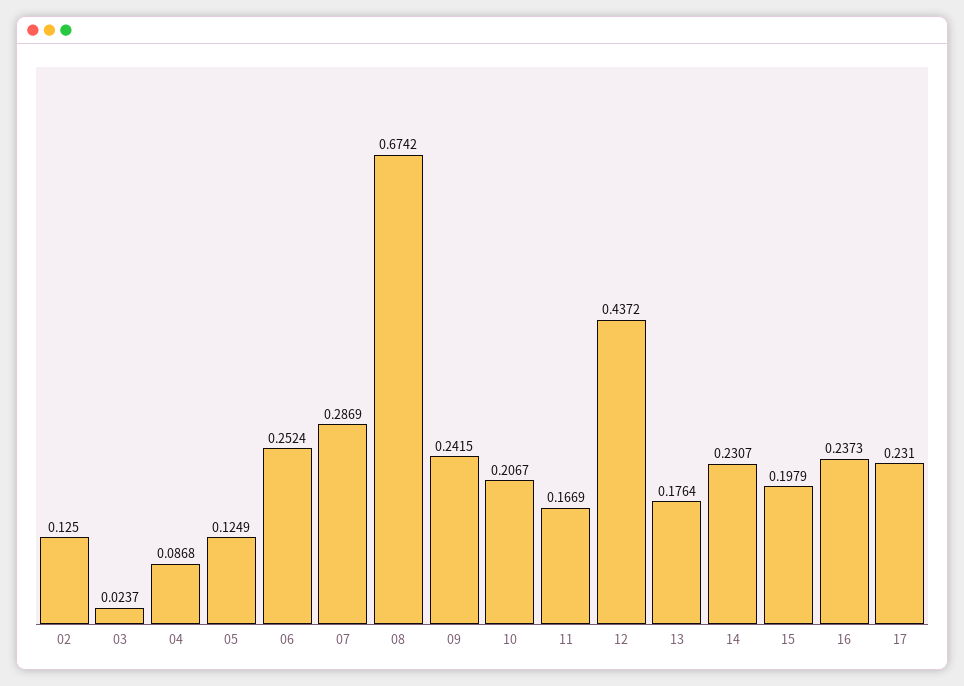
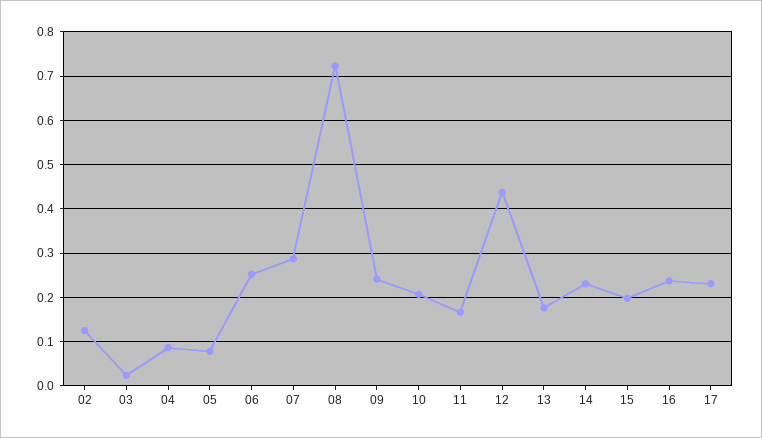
05: 0.1249 -> 0.08
08: 0.6742 -> 0.72

